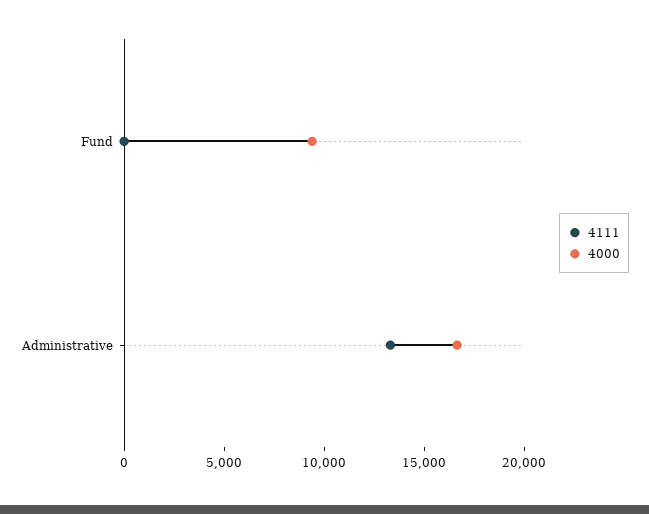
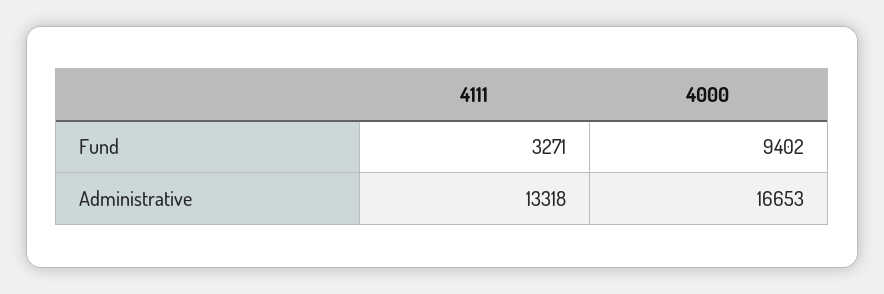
4111, Fund: 0 -> 3271

